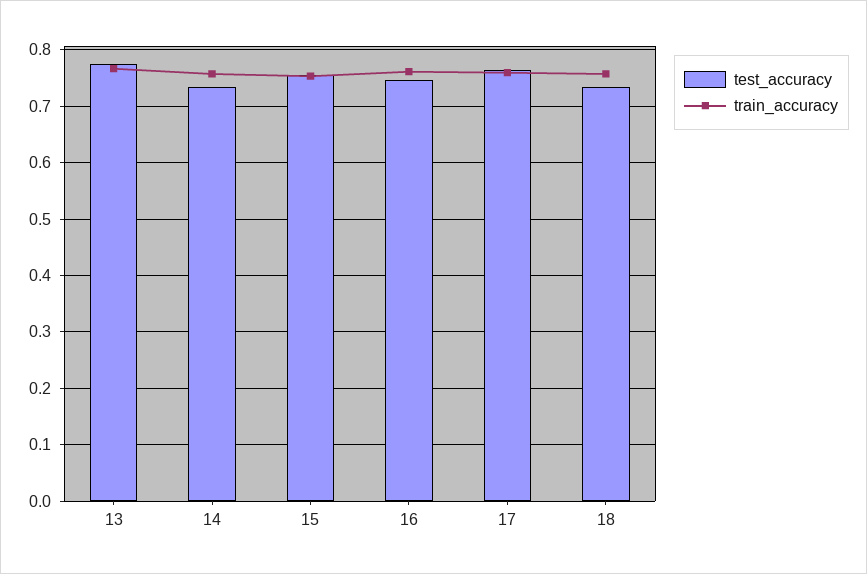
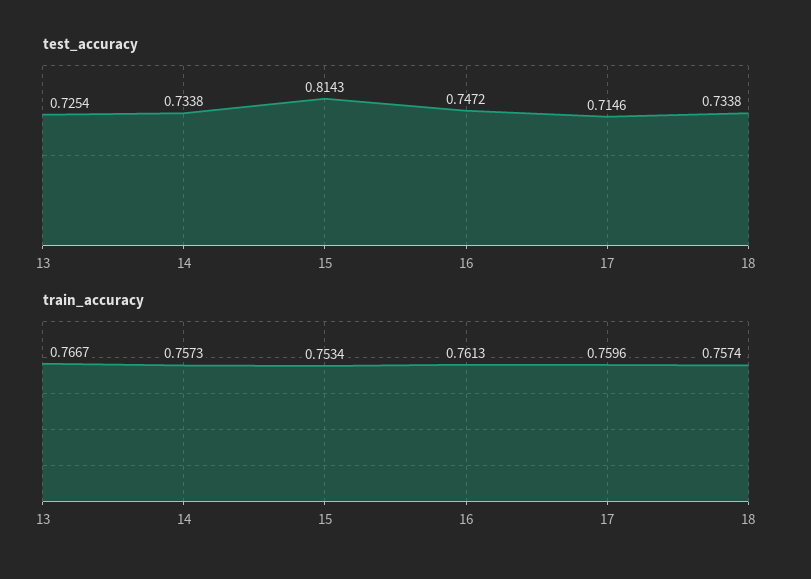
test_accuracy, 13: 0.78 -> 0.7254
test_accuracy, 15: 0.76 -> 0.8143
test_accuracy, 17: 0.76 -> 0.7146

